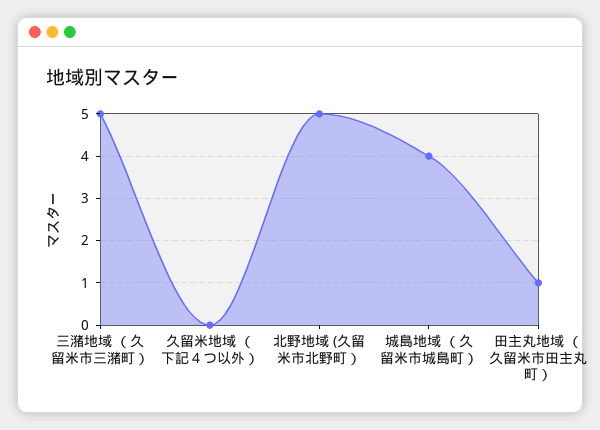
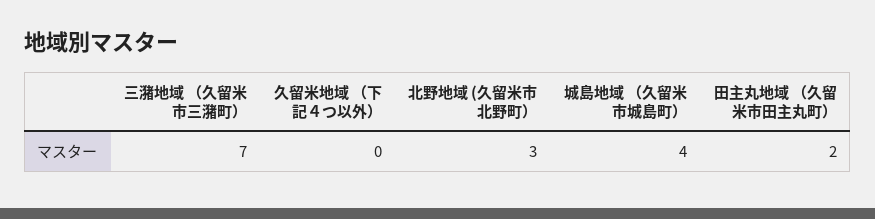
三潴地域 （久留米市三潴町）: 5 -> 7
北野地域 (久留米市北野町）: 5 -> 3
田主丸地域 （久留米市田主丸町）: 1 -> 2

